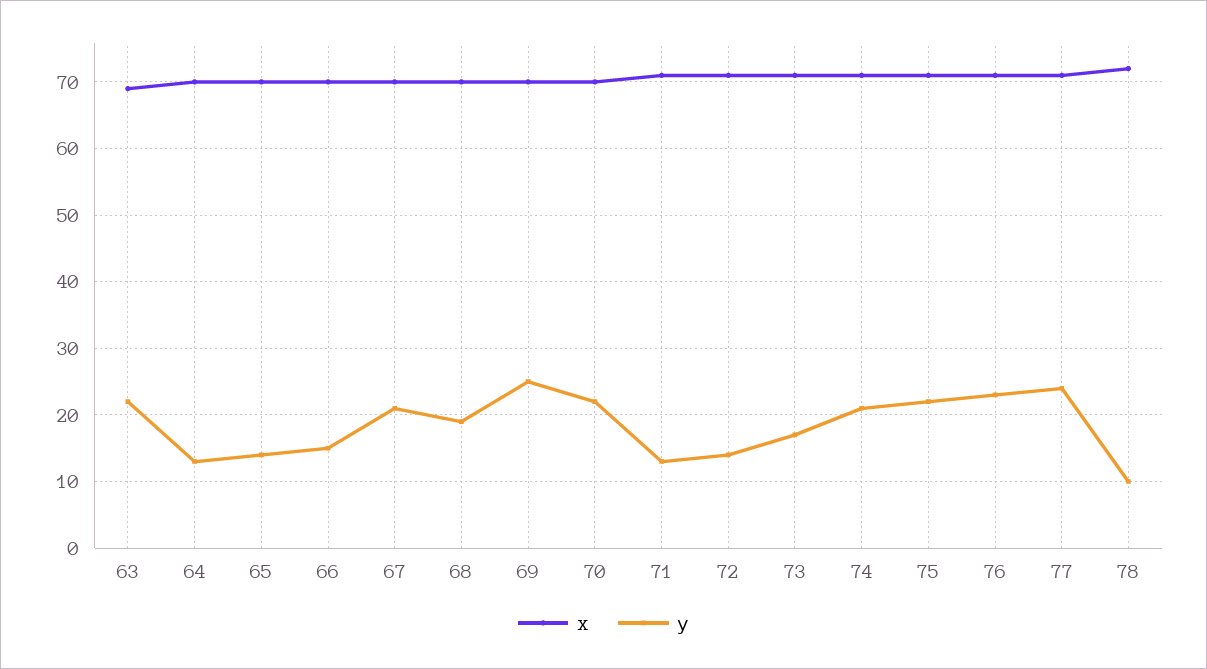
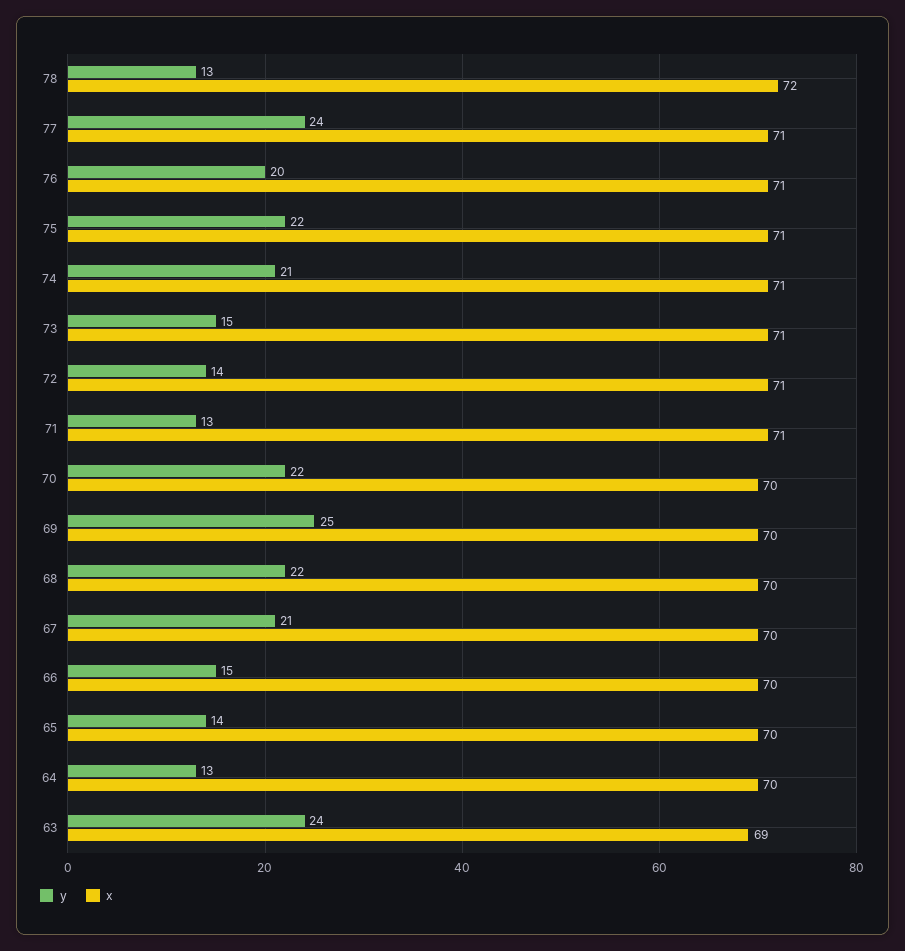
y, 63: 22 -> 24
y, 68: 19 -> 22
y, 73: 17 -> 15
y, 76: 23 -> 20
y, 78: 10 -> 13

